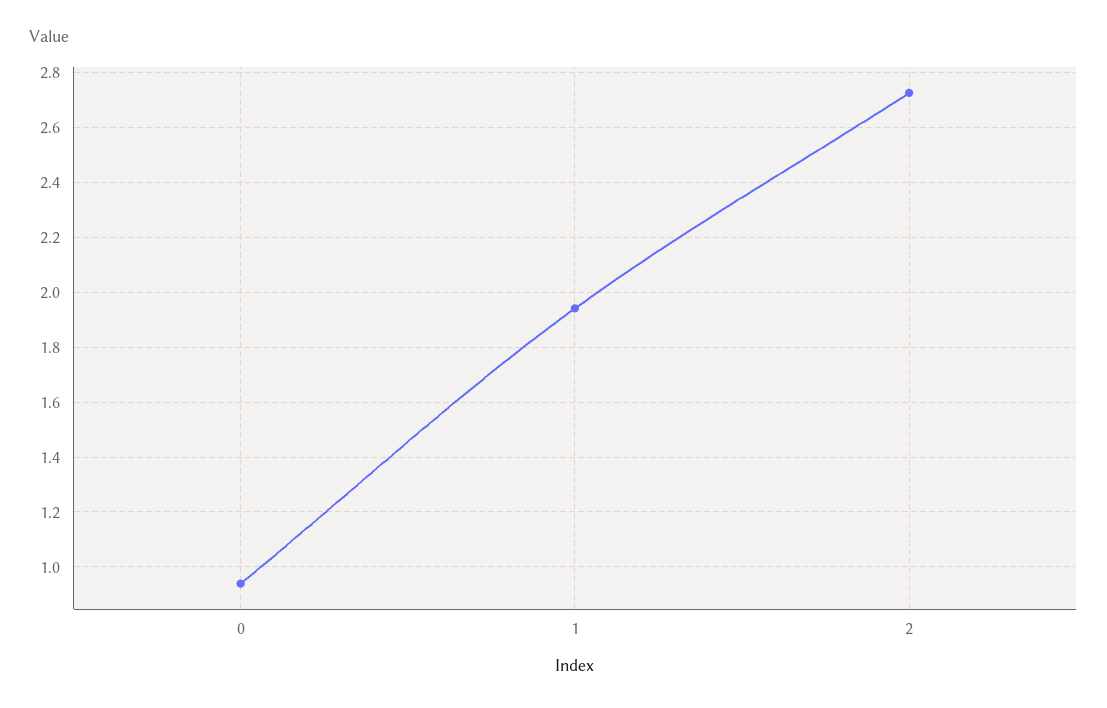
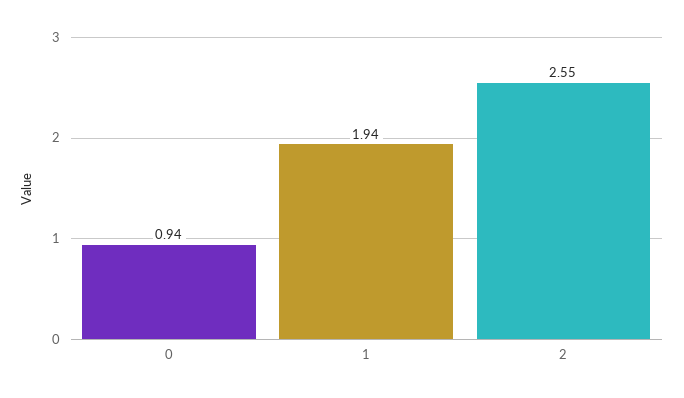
2: 2.725 -> 2.55

